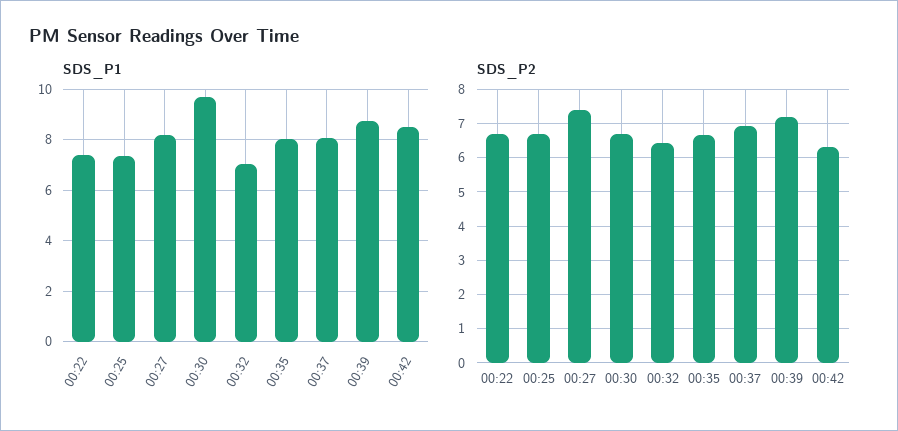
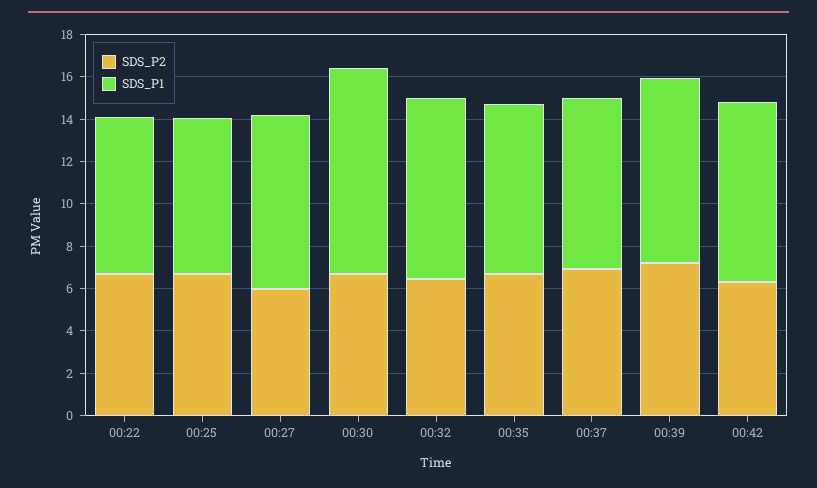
SDS_P1, 00:32: 7 -> 8.5
SDS_P2, 00:27: 7.4 -> 6

